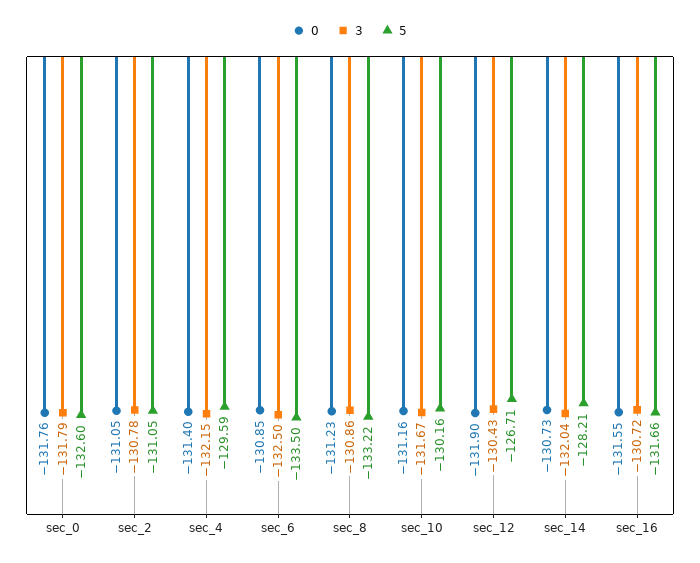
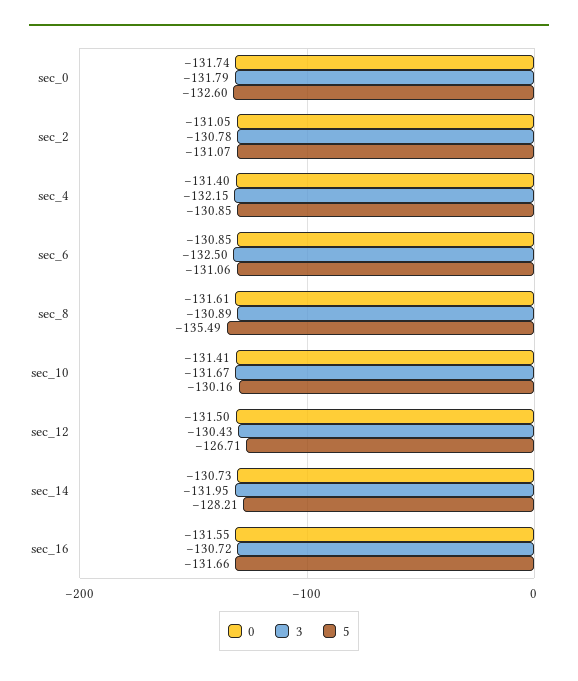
0, sec_0: -131.76 -> -131.74
5, sec_2: -131.05 -> -131.07
5, sec_4: -129.59 -> -130.85
5, sec_6: -133.5 -> -131.06
0, sec_8: -131.23 -> -131.61
3, sec_8: -130.86 -> -130.89
5, sec_8: -133.22 -> -135.49
0, sec_10: -131.16 -> -131.41
0, sec_12: -131.9 -> -131.5
3, sec_14: -132.04 -> -131.95

